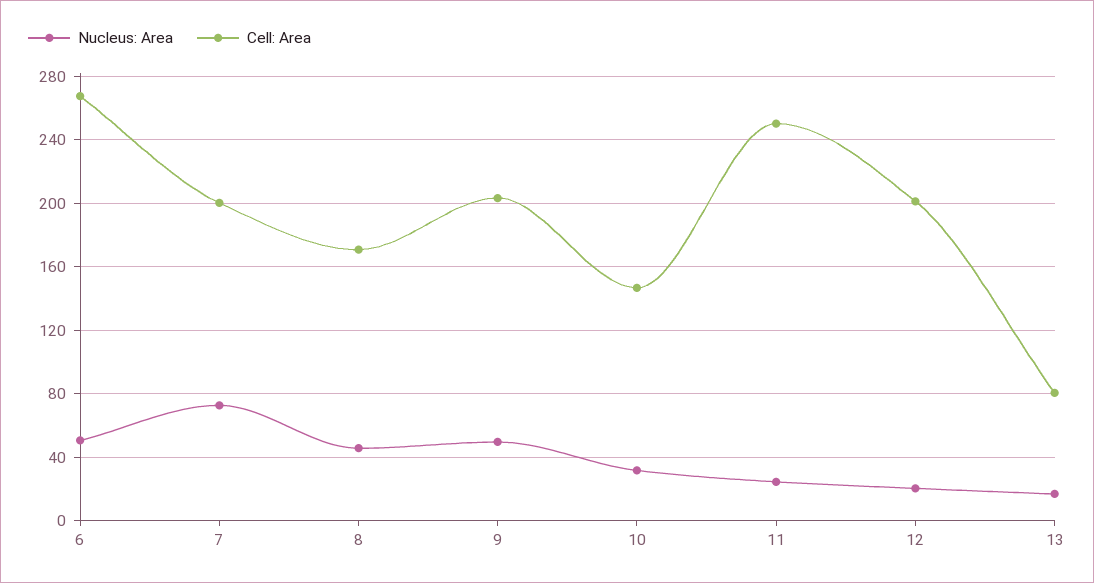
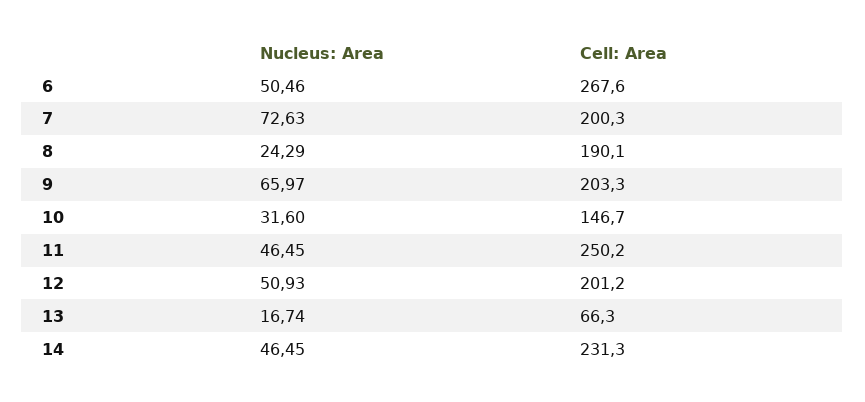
Nucleus: Area, 8: 45 -> 24.29
Cell: Area, 8: 170 -> 190.1
Nucleus: Area, 9: 50 -> 65.97
Nucleus: Area, 11: 25 -> 46.45
Nucleus: Area, 12: 20 -> 50.93
Cell: Area, 13: 80 -> 66.3
Nucleus: Area, 14: none -> 46.45
Cell: Area, 14: none -> 231.3

